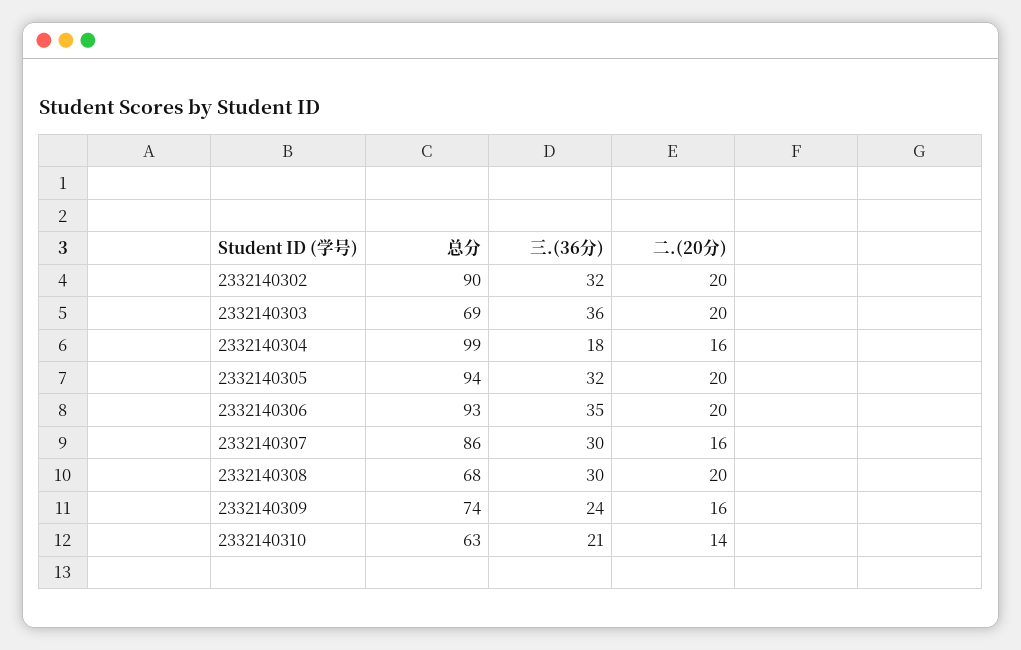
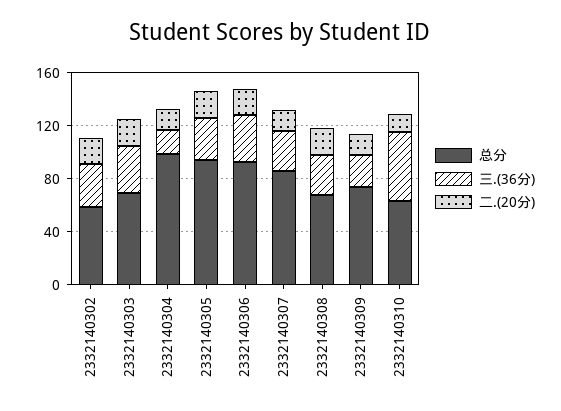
总分, 2332140302: 90 -> 60
三.(36分), 2332140310: 21 -> 50

